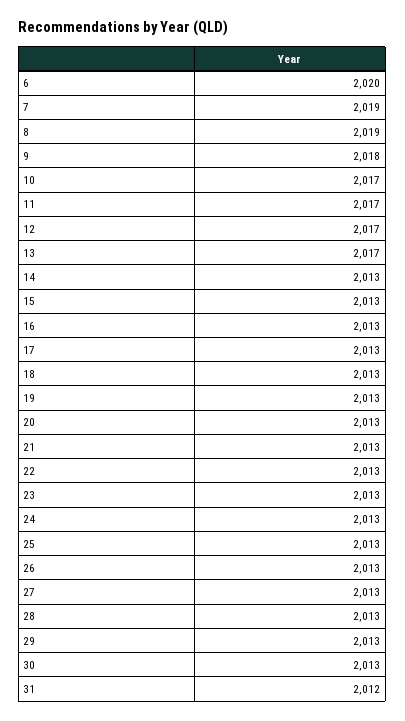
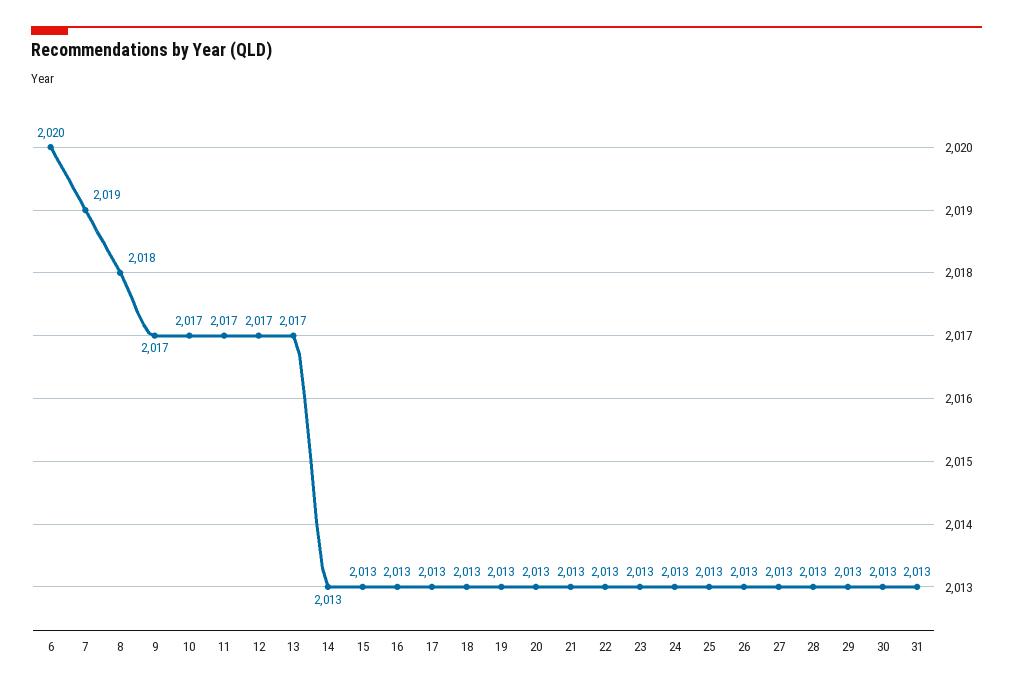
8: 2019 -> 2018
9: 2018 -> 2017
31: 2012 -> 2013

